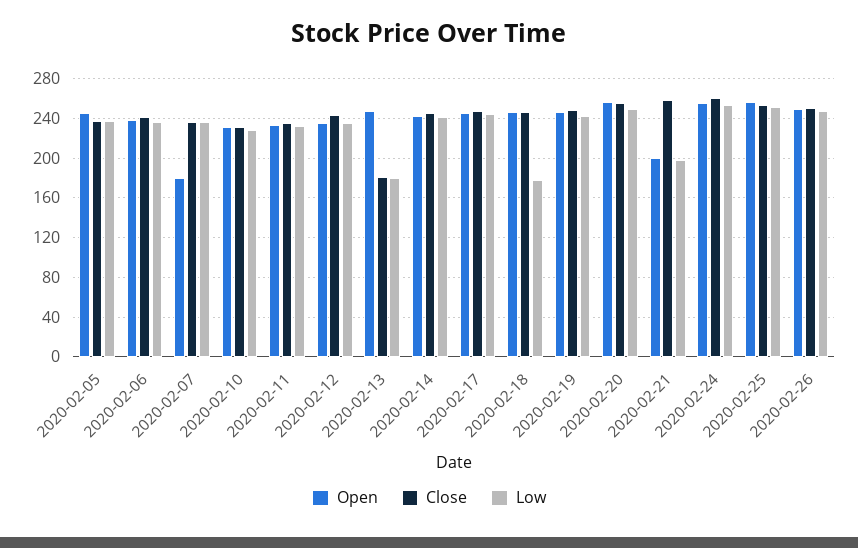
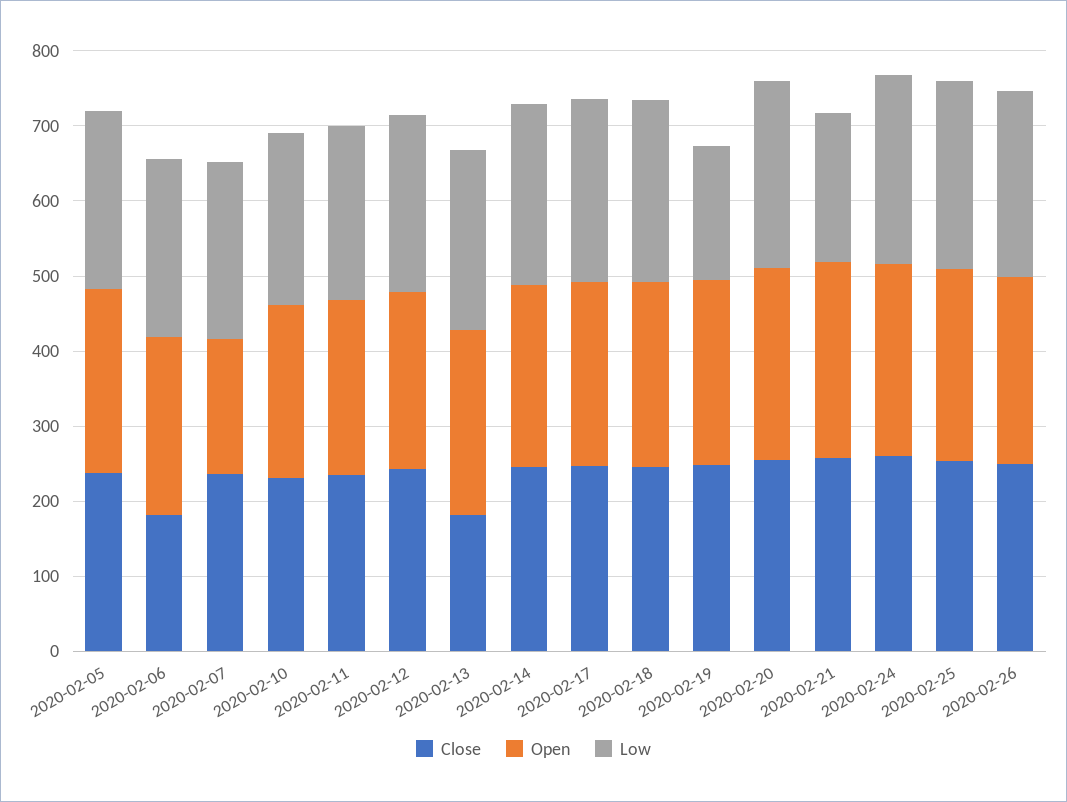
Close, 2020-02-06: 240 -> 180
Low, 2020-02-13: 180 -> 240
Low, 2020-02-18: 180 -> 240
Low, 2020-02-19: 240 -> 180
Open, 2020-02-21: 200 -> 260

